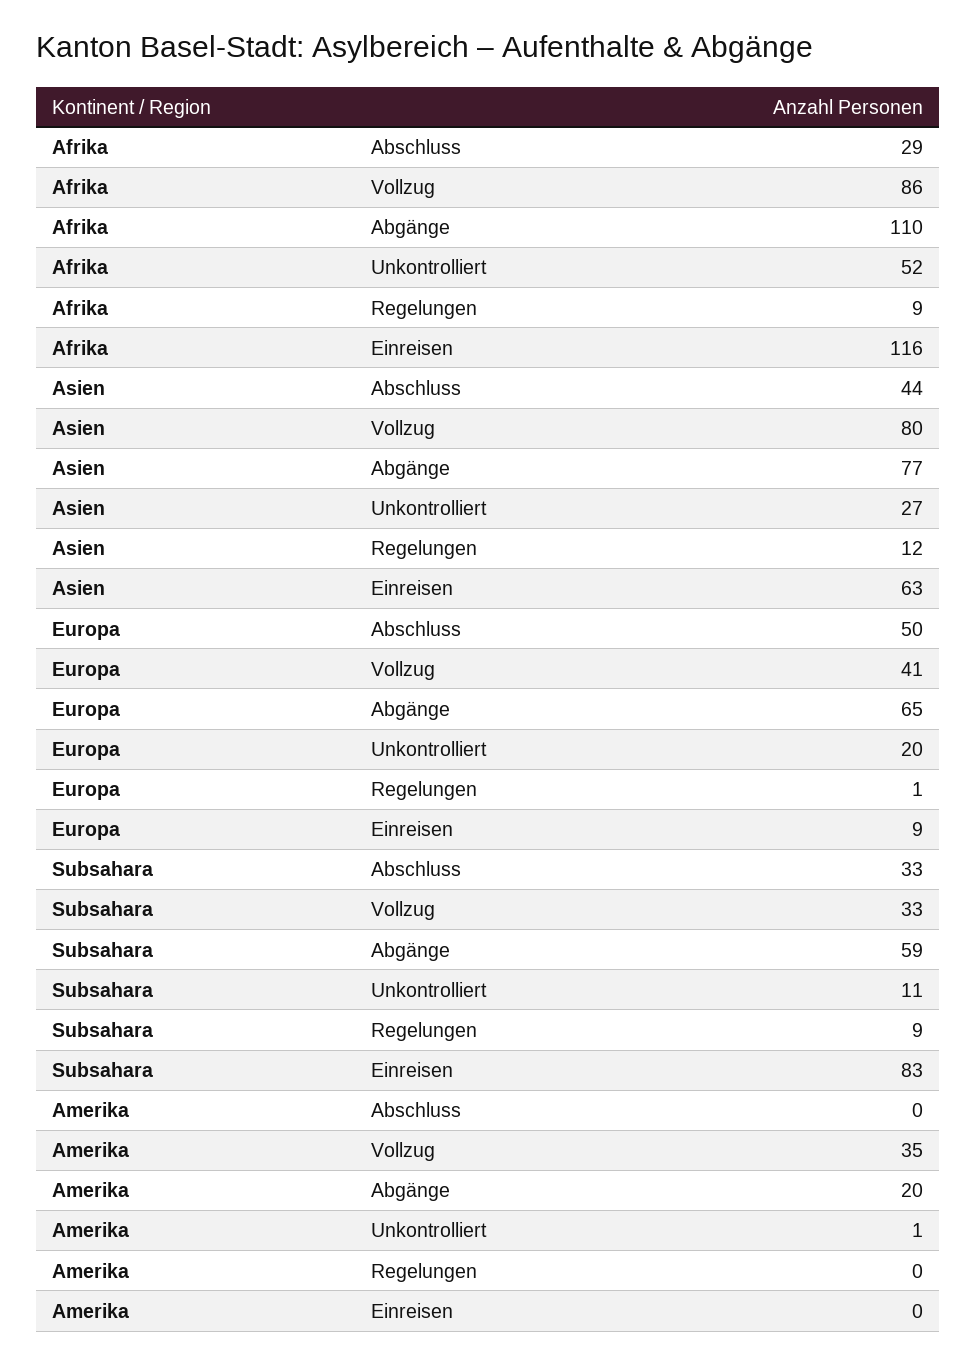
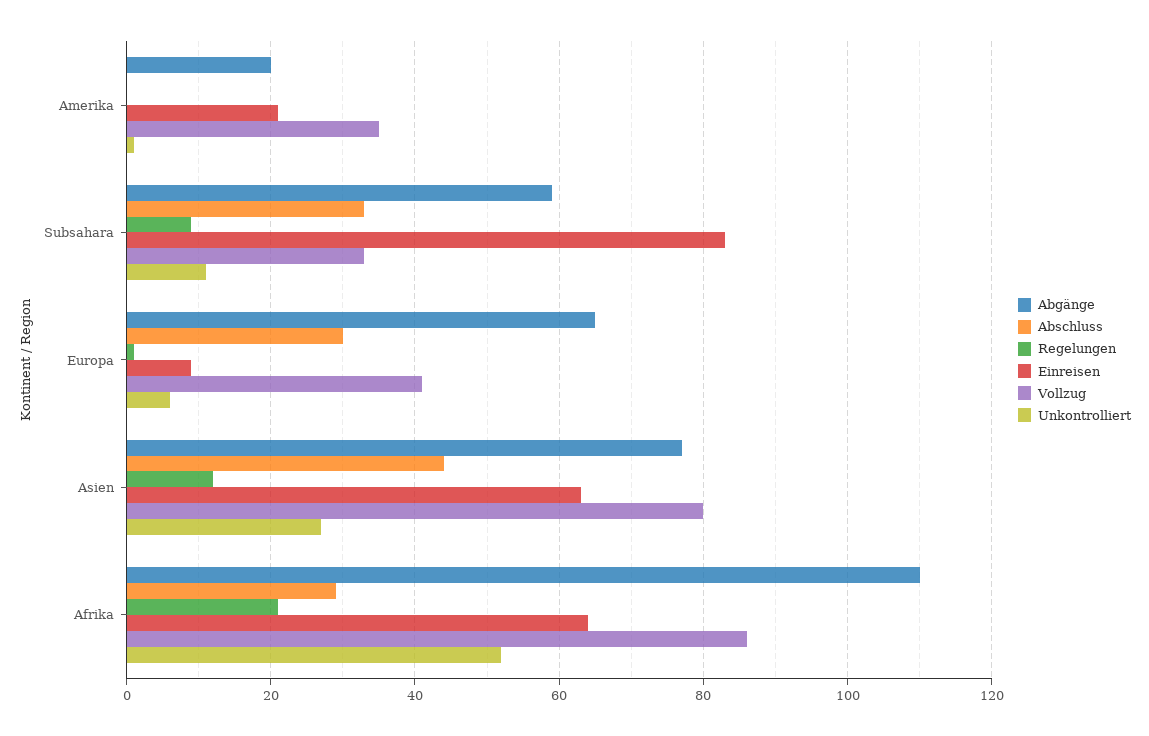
Regelungen, Afrika: 9 -> 20
Einreisen, Afrika: 116 -> 65
Abschluss, Europa: 50 -> 30
Unkontrolliert, Europa: 20 -> 5
Einreisen, Amerika: 0 -> 20

